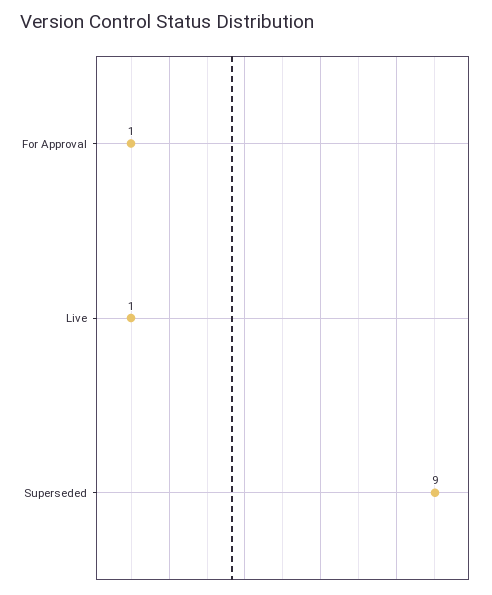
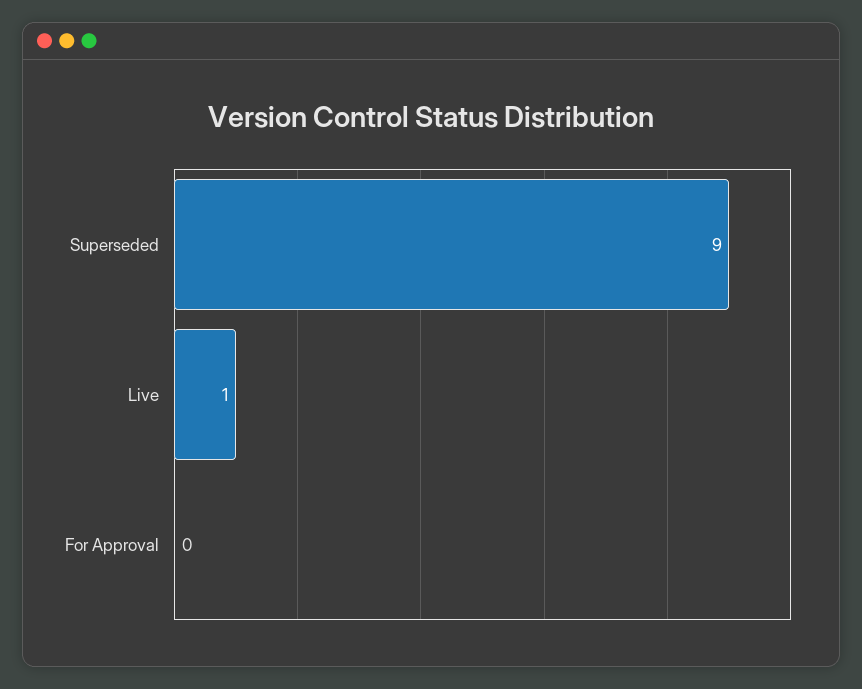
For Approval: 1 -> 0

